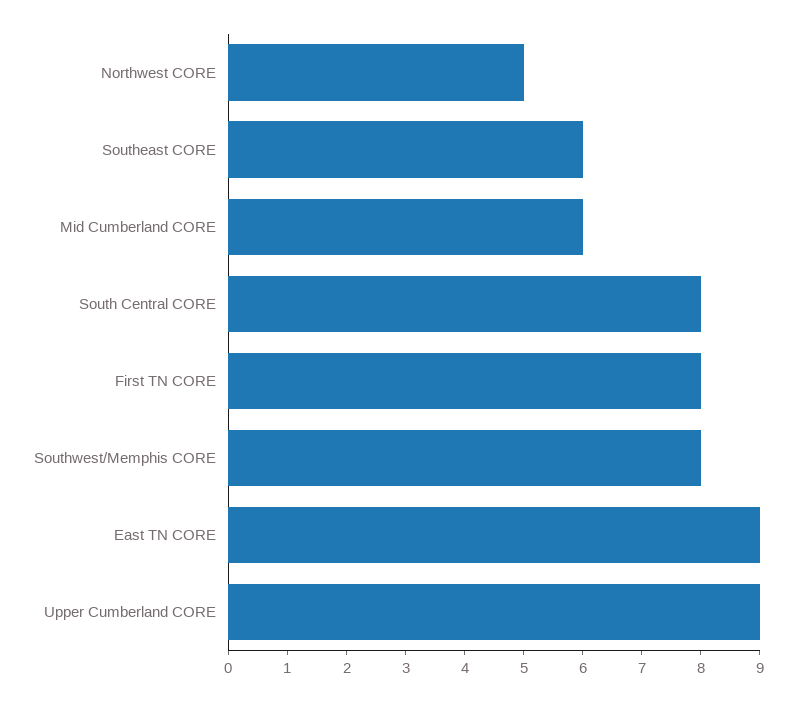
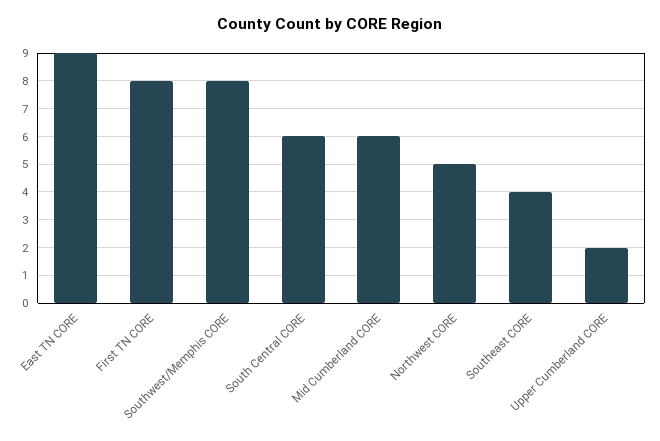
Southeast CORE: 6 -> 4
South Central CORE: 8 -> 6
Upper Cumberland CORE: 9 -> 2

